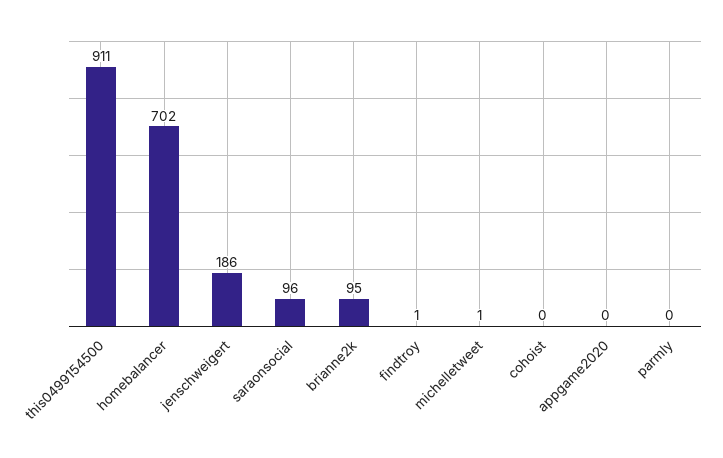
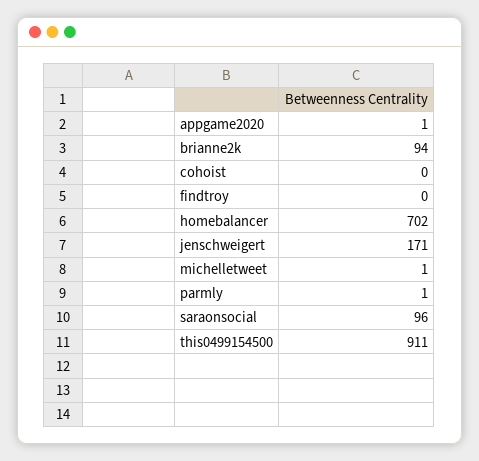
jenschweigert: 186 -> 171
brianne2k: 95 -> 94
findtroy: 1 -> 0
appgame2020: 0 -> 1
parmly: 0 -> 1

